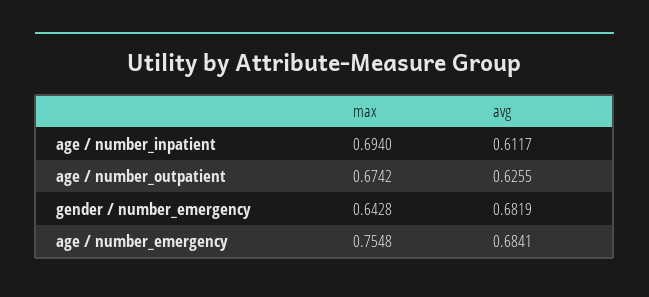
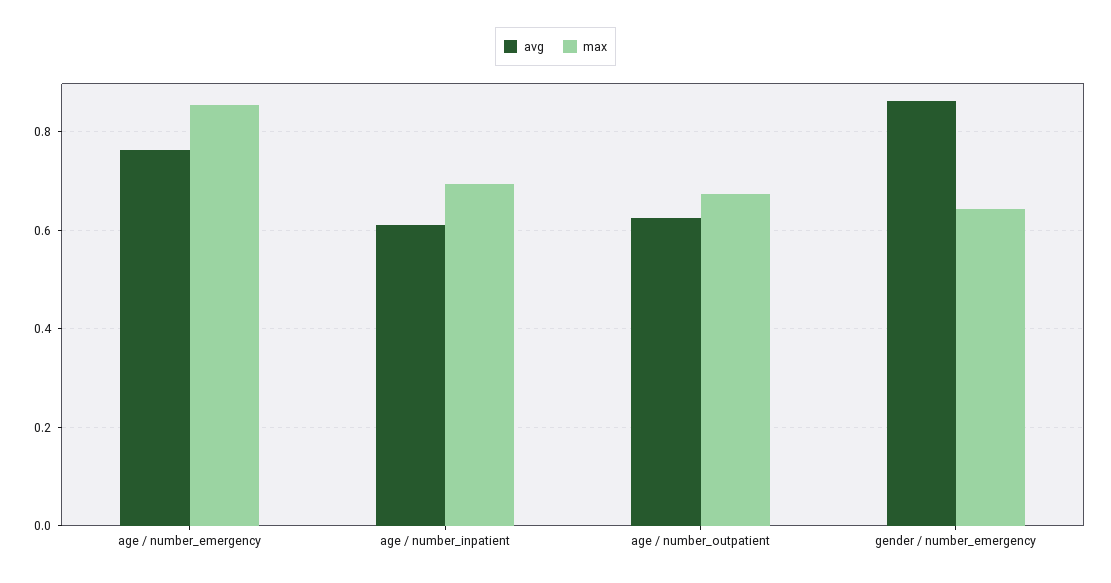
avg, gender / number_emergency: 0.6819 -> 0.86
max, age / number_emergency: 0.7548 -> 0.86
avg, age / number_emergency: 0.6841 -> 0.76

